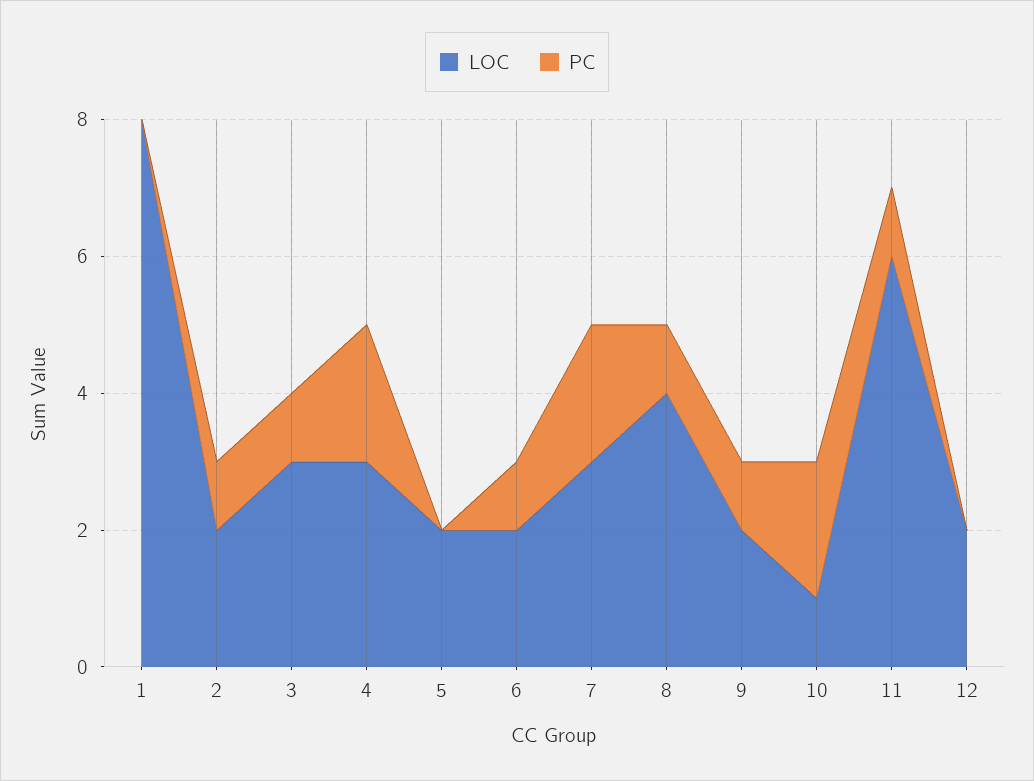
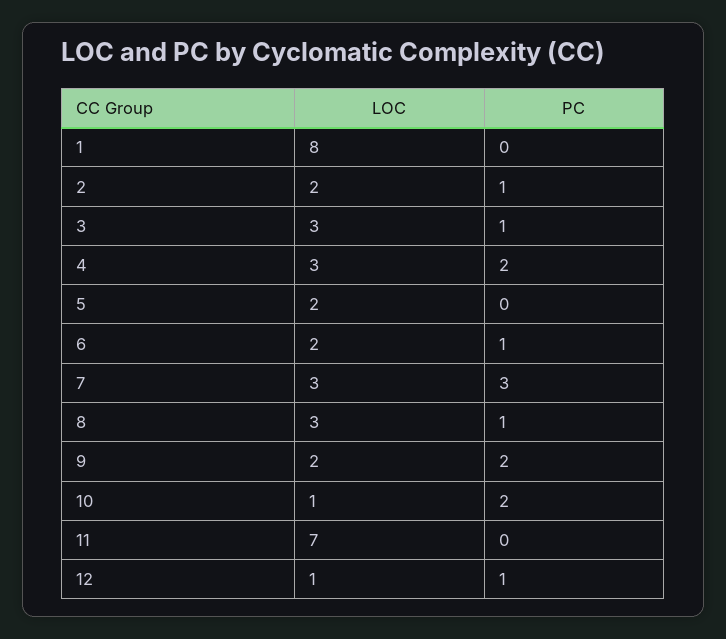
PC, 7: 2 -> 3
LOC, 8: 4 -> 3
PC, 9: 1 -> 2
LOC, 11: 6 -> 7
PC, 11: 1 -> 0
LOC, 12: 2 -> 1
PC, 12: 0 -> 1

